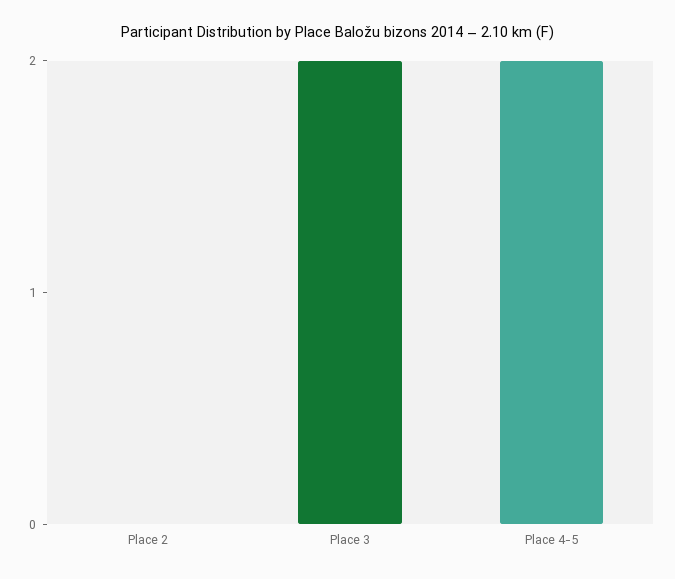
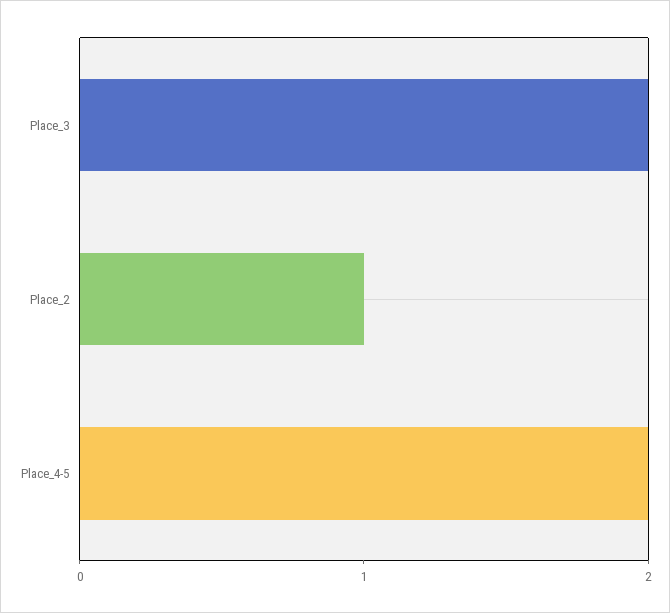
Place 2: 0 -> 1

